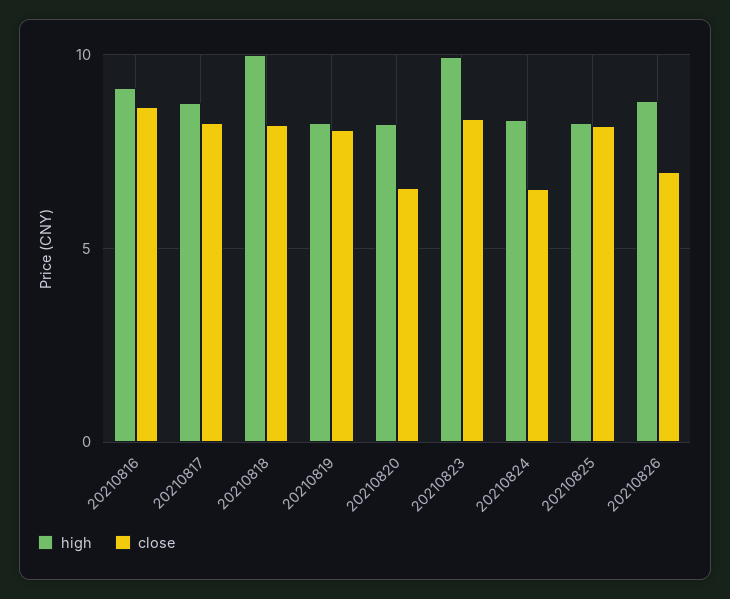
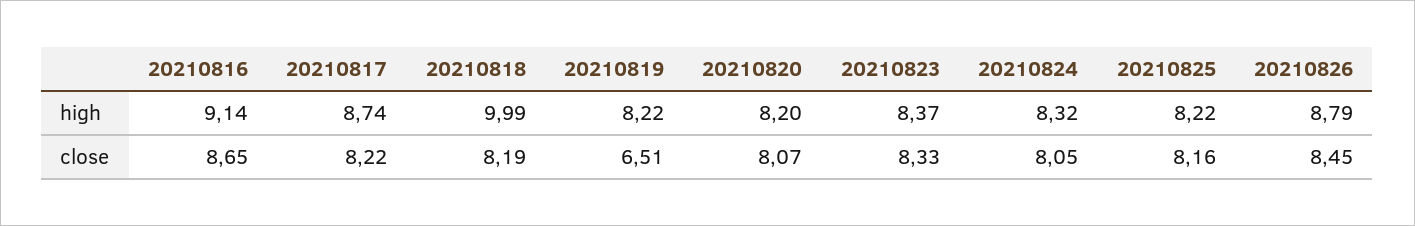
close, 20210819: 8 -> 6.51
close, 20210820: 6.5 -> 8.07
high, 20210823: 10 -> 8.37
close, 20210824: 6.5 -> 8.05
close, 20210826: 7 -> 8.45

